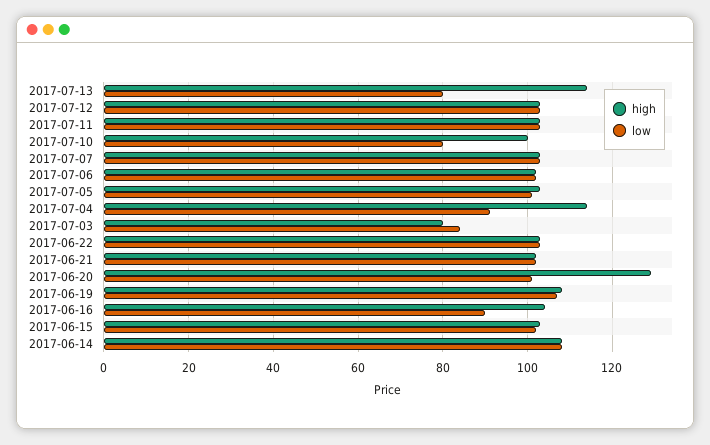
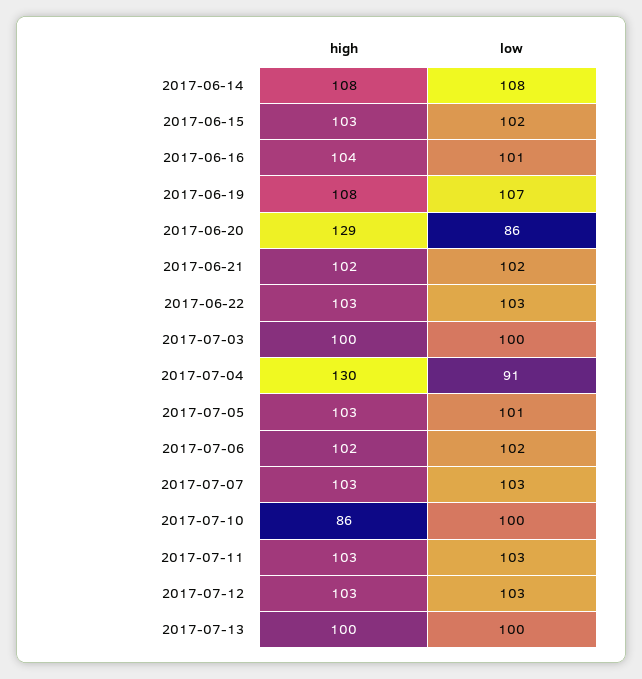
high, 2017-07-13: 115 -> 100
low, 2017-07-13: 80 -> 100
high, 2017-07-10: 100 -> 86
low, 2017-07-10: 80 -> 100
high, 2017-07-04: 115 -> 130
high, 2017-07-03: 80 -> 100
low, 2017-07-03: 85 -> 100
low, 2017-06-20: 100 -> 86
low, 2017-06-16: 90 -> 101

